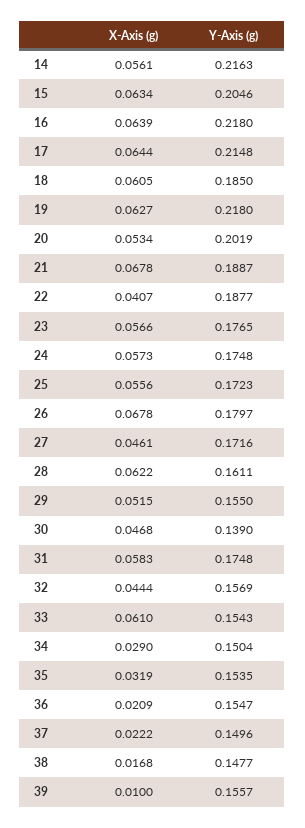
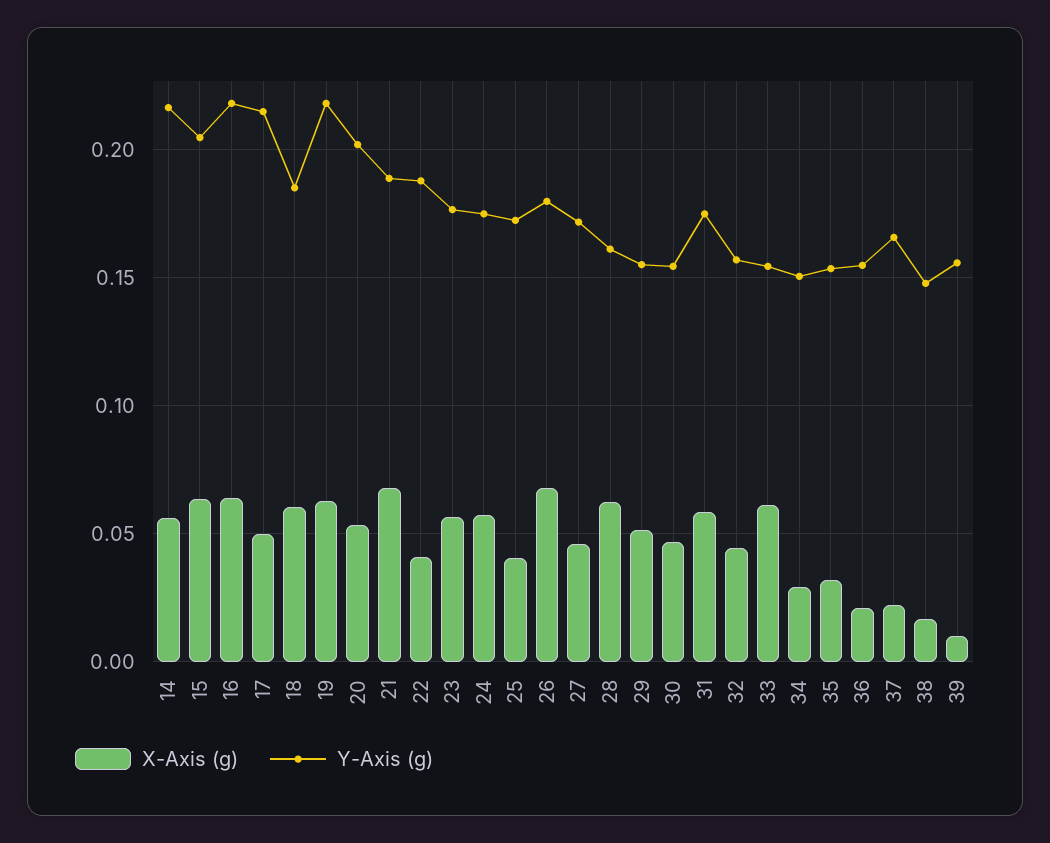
X-Axis (g), 17: 0.0644 -> 0.05
X-Axis (g), 25: 0.0556 -> 0.04
Y-Axis (g), 30: 0.139 -> 0.155
Y-Axis (g), 37: 0.1496 -> 0.165

